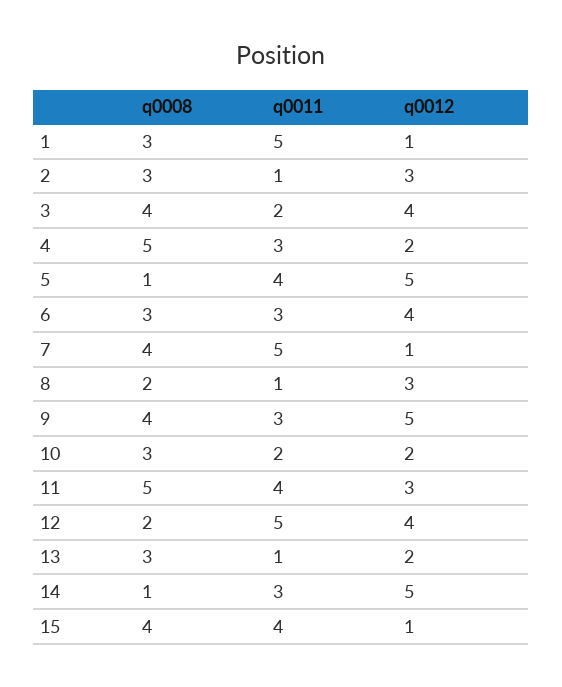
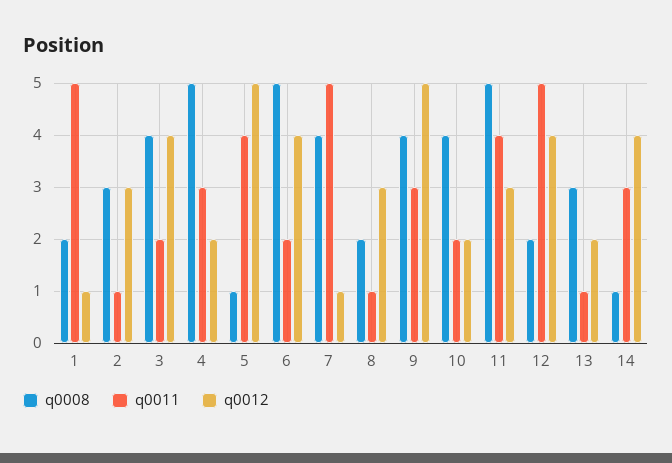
q0008, 1: 3 -> 2
q0008, 6: 3 -> 5
q0011, 6: 3 -> 2
q0008, 10: 3 -> 4
q0012, 14: 5 -> 4
q0008, 15: 4 -> none
q0011, 15: 4 -> none
q0012, 15: 1 -> none

